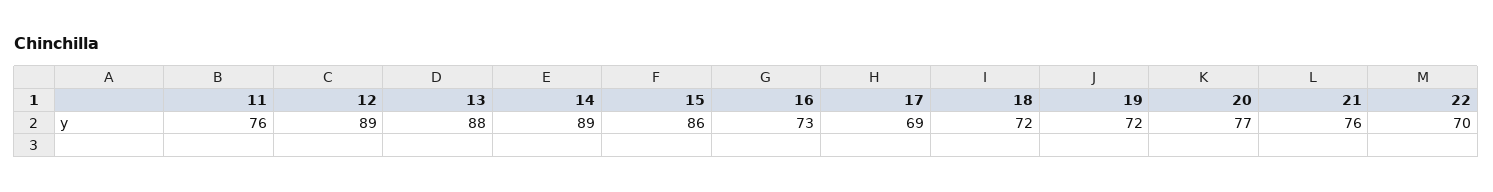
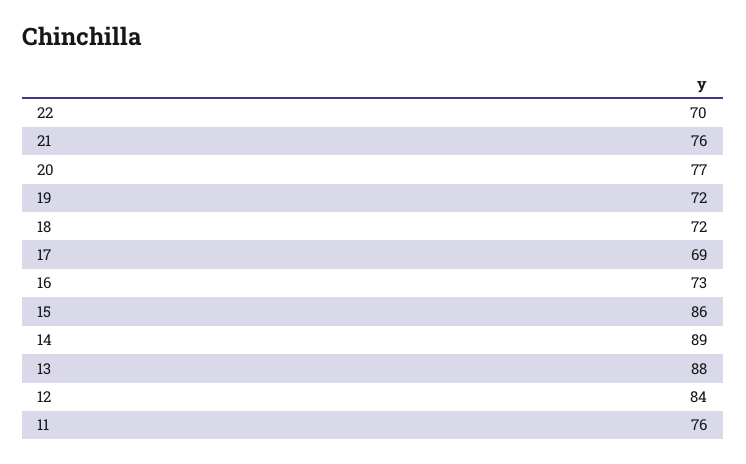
12: 89 -> 84

